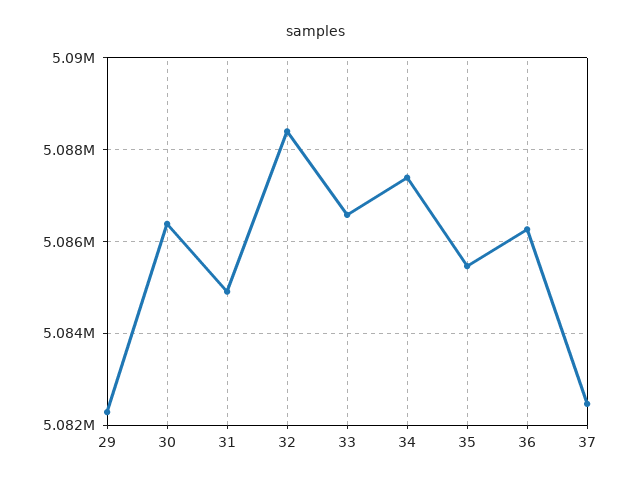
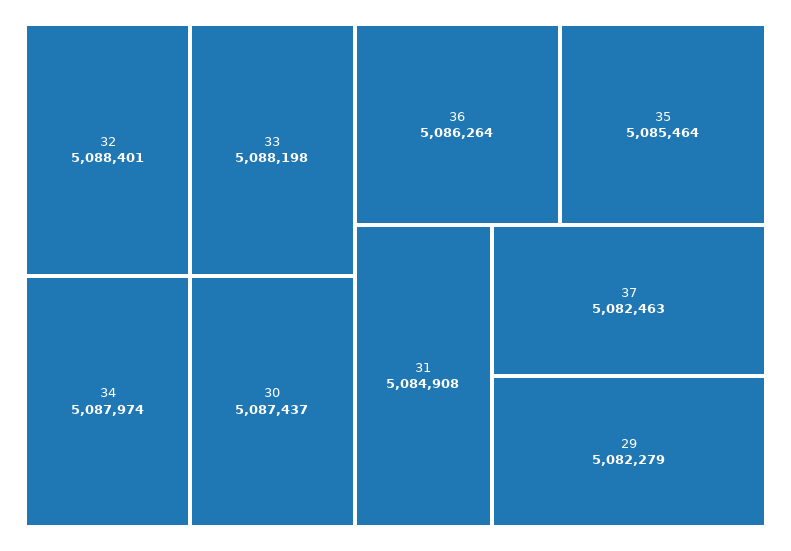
30: 5086400 -> 5087437
33: 5086600 -> 5088198
34: 5087400 -> 5087974

